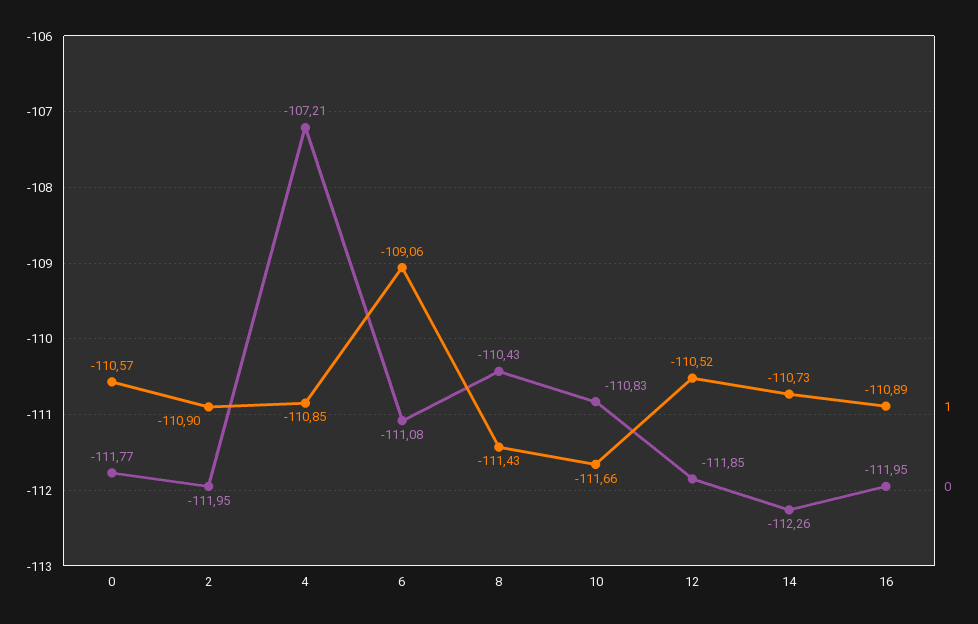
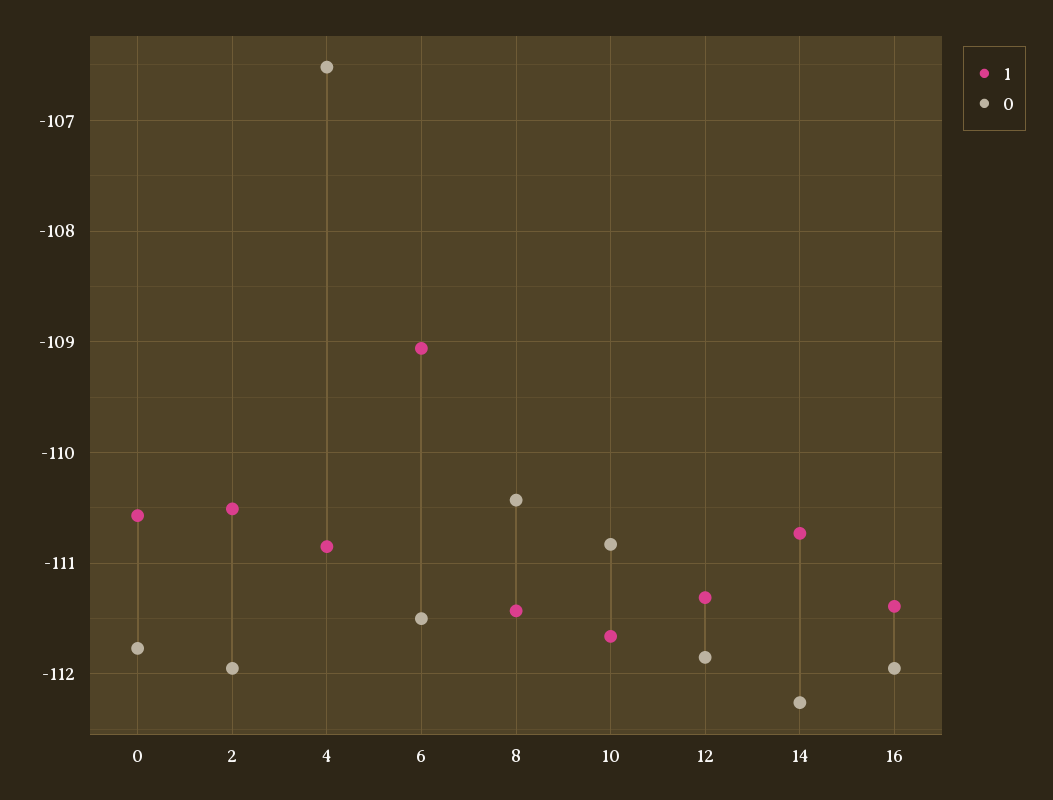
1, 2: -110.9 -> -110.5
0, 4: -107.21 -> -106.5
0, 6: -111.08 -> -111.5
1, 12: -110.52 -> -111.3
1, 16: -110.89 -> -111.4

